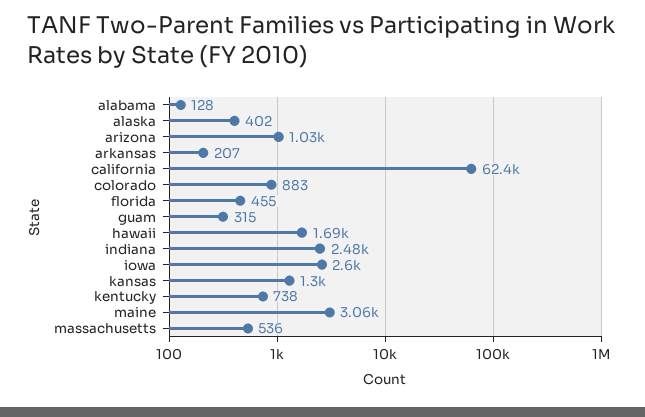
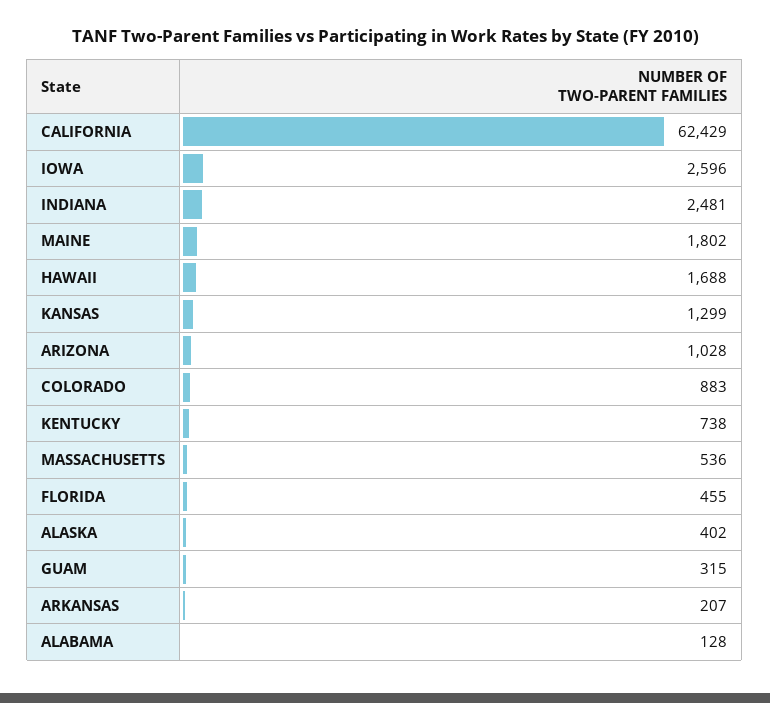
maine: 3060 -> 1802

